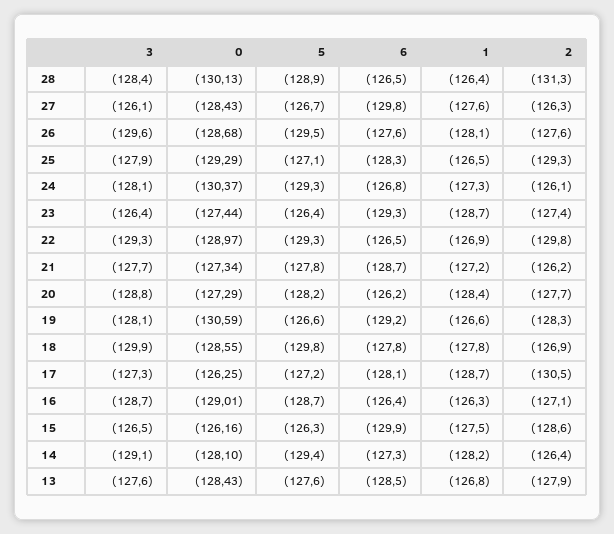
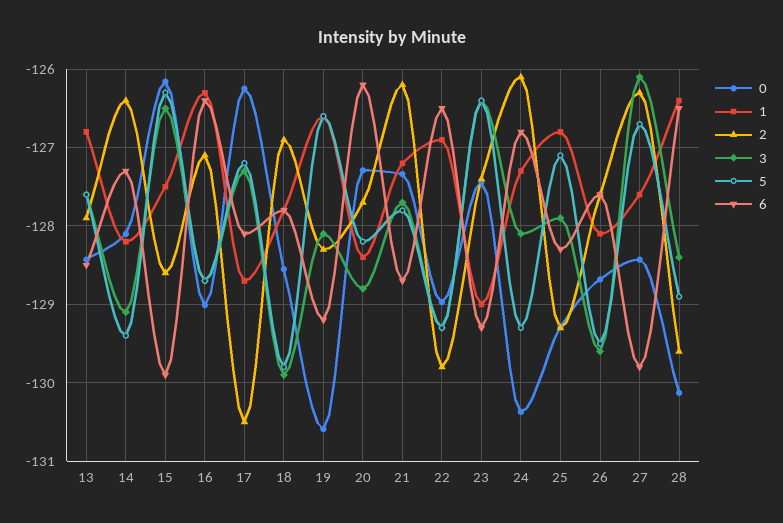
2, 28: -131.3 -> -129.6
1, 25: -126.5 -> -126.8
1, 23: -128.7 -> -129

